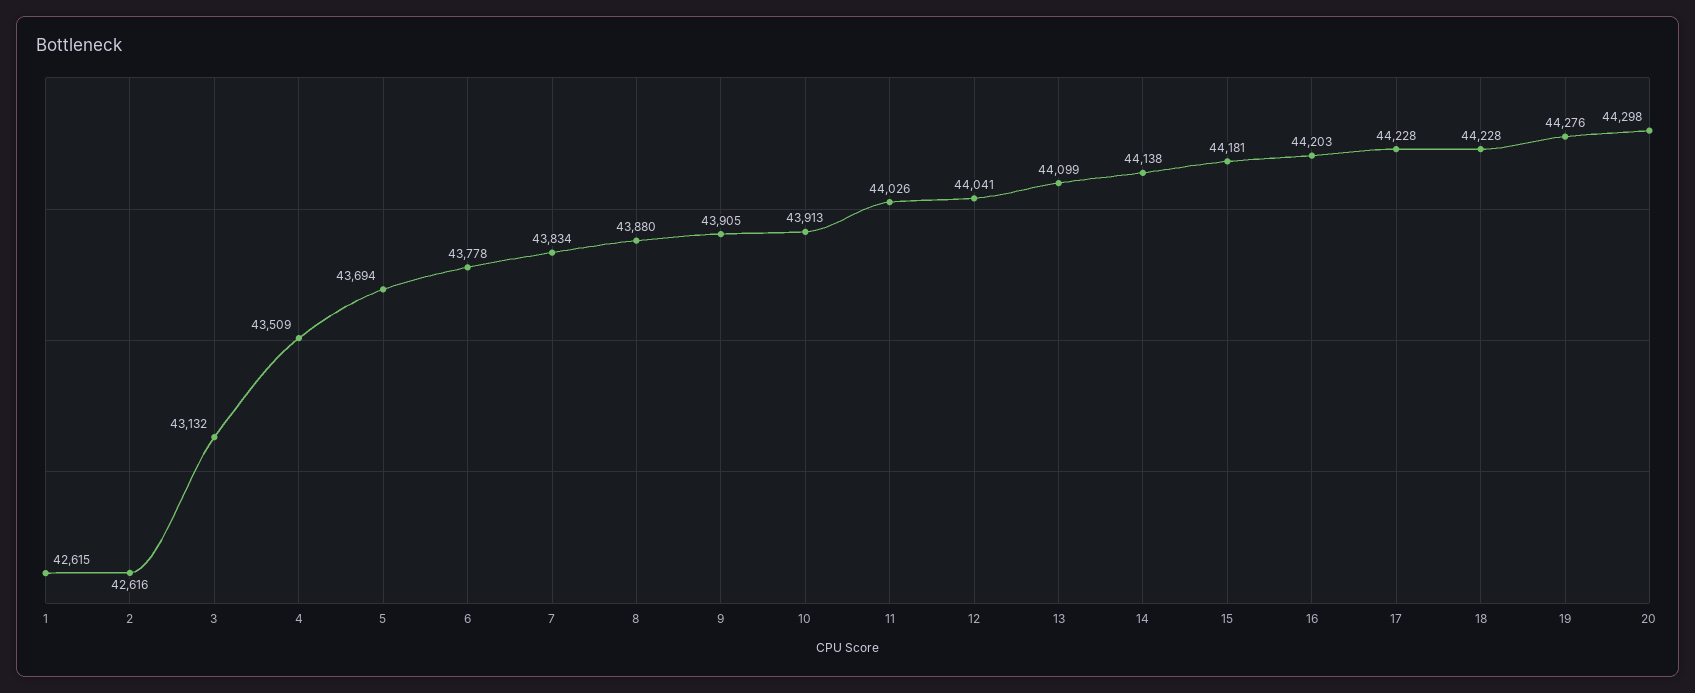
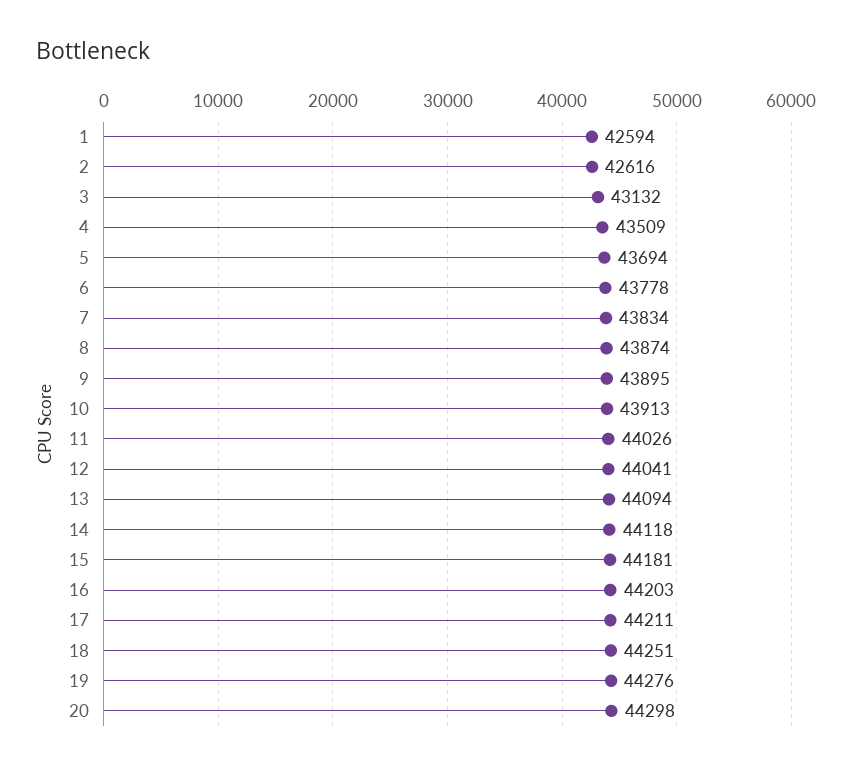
1: 42615 -> 42594
8: 43880 -> 43874
9: 43905 -> 43895
13: 44099 -> 44094
14: 44138 -> 44118
17: 44228 -> 44211
18: 44228 -> 44251

